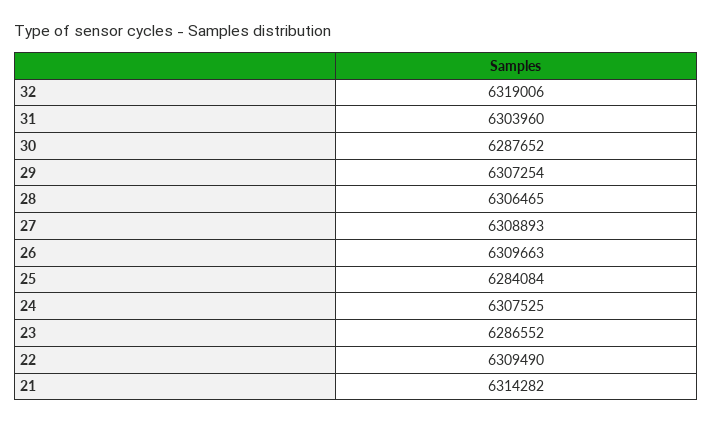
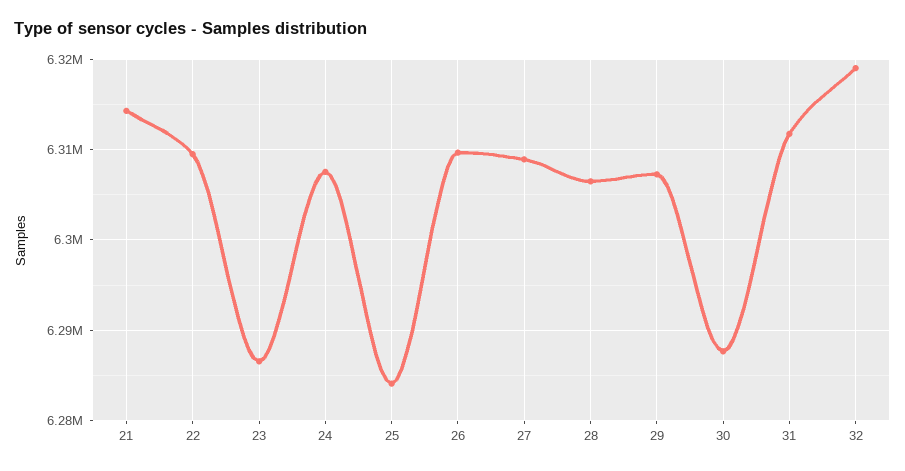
31: 6303960 -> 6312000

